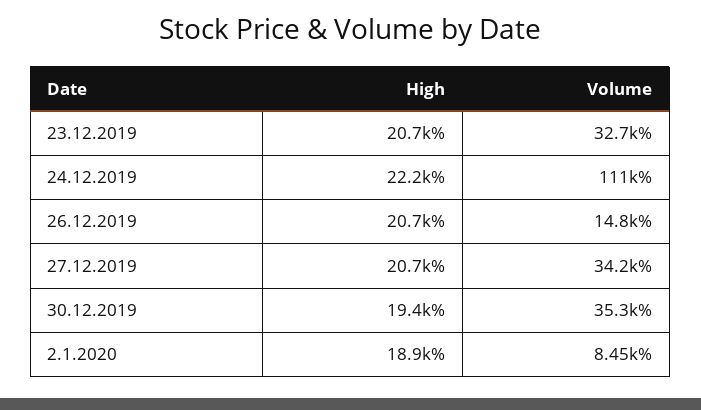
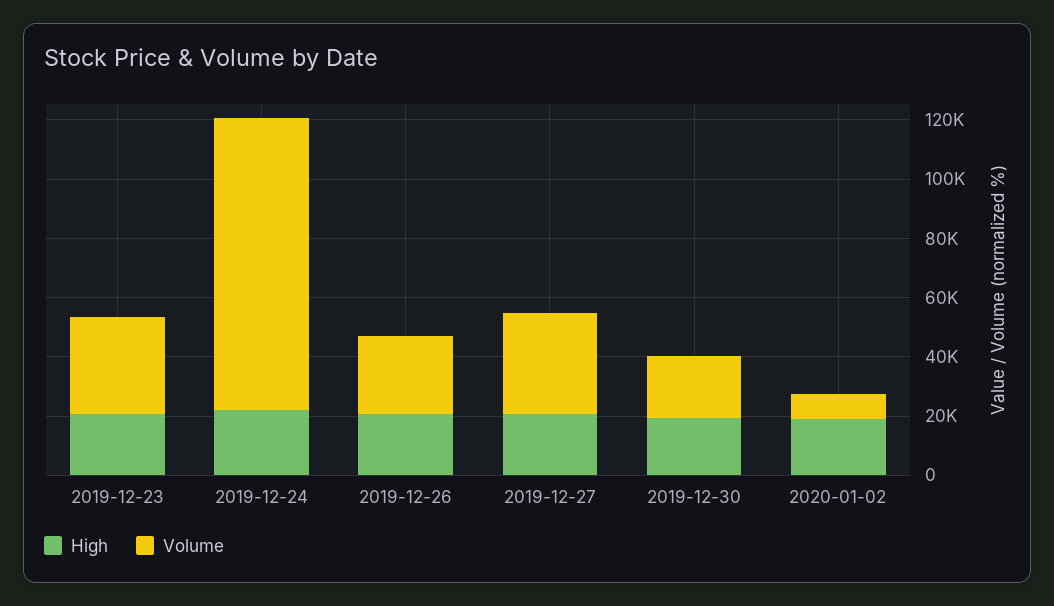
Volume, 24.12.2019: 111000 -> 100000
Volume, 26.12.2019: 14800 -> 25000
Volume, 30.12.2019: 35300 -> 20000

